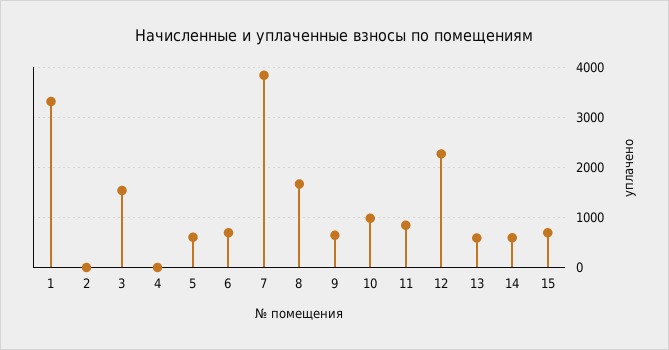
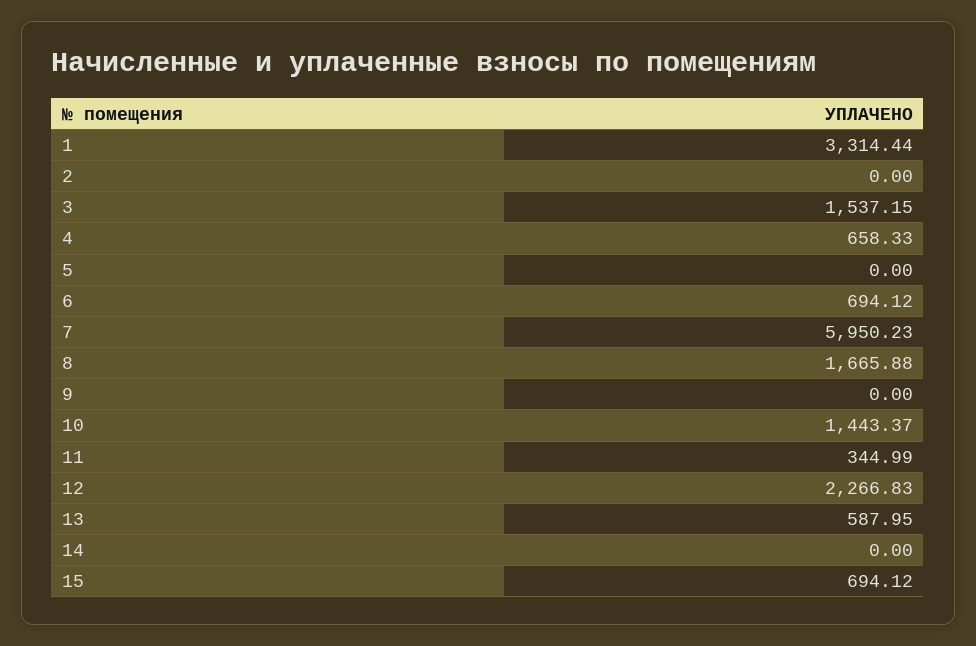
4: 0 -> 658.33
5: 600 -> 0
7: 3800 -> 5950.23
9: 600 -> 0
10: 1000 -> 1443.37
11: 800 -> 344.99
14: 600 -> 0

